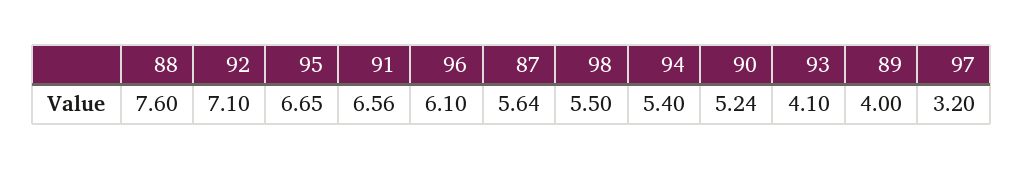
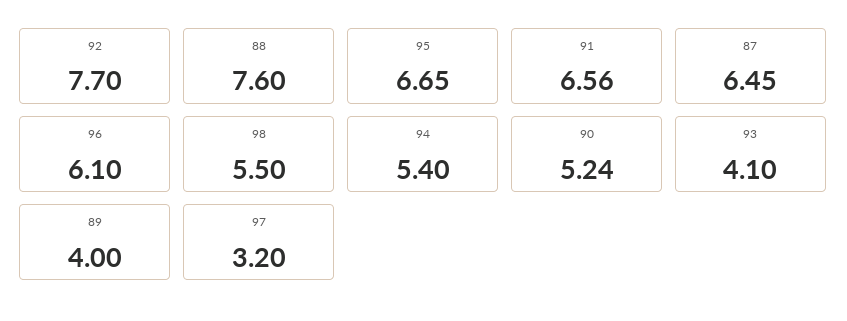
92: 7.1 -> 7.7
87: 5.64 -> 6.45

